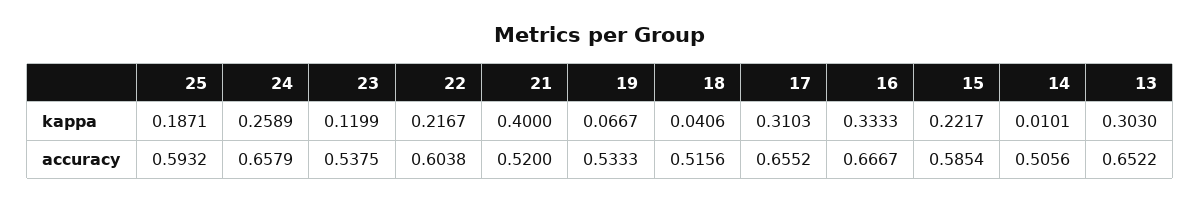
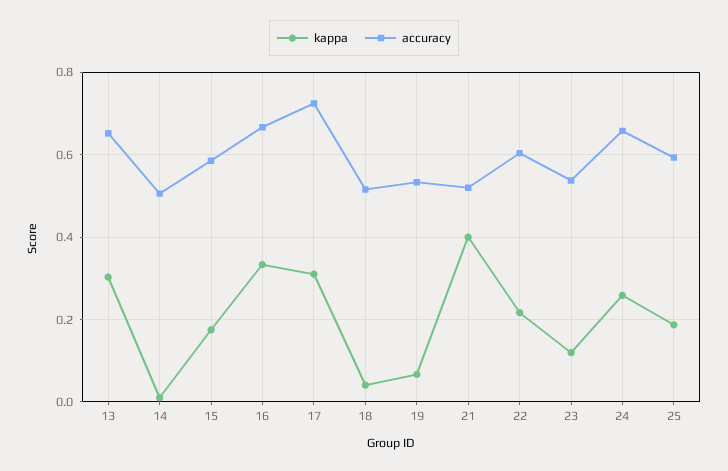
kappa, 15: 0.2217 -> 0.18
accuracy, 17: 0.6552 -> 0.72

